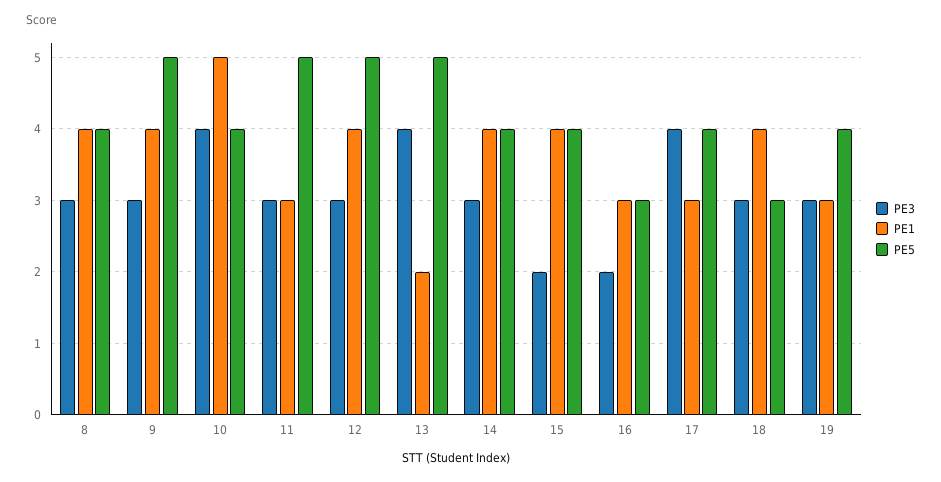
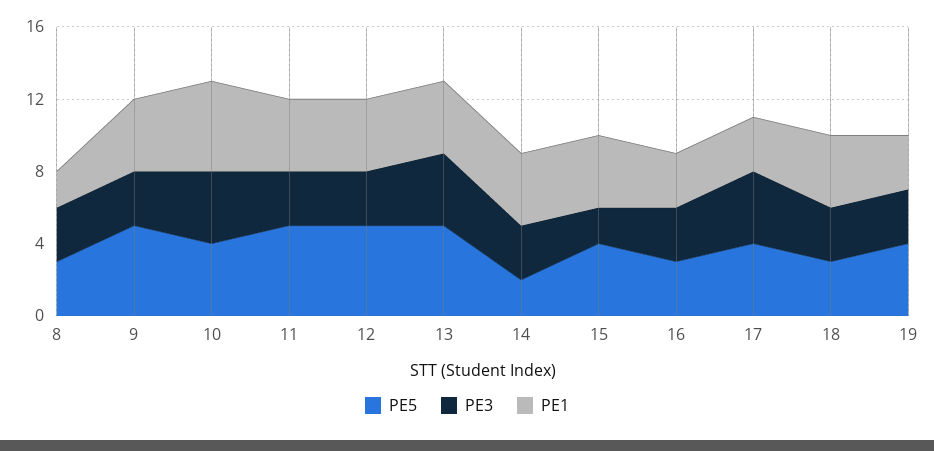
PE1, 8: 4 -> 2
PE5, 8: 4 -> 3
PE1, 11: 3 -> 4
PE1, 13: 2 -> 4
PE5, 14: 4 -> 2
PE3, 16: 2 -> 3

